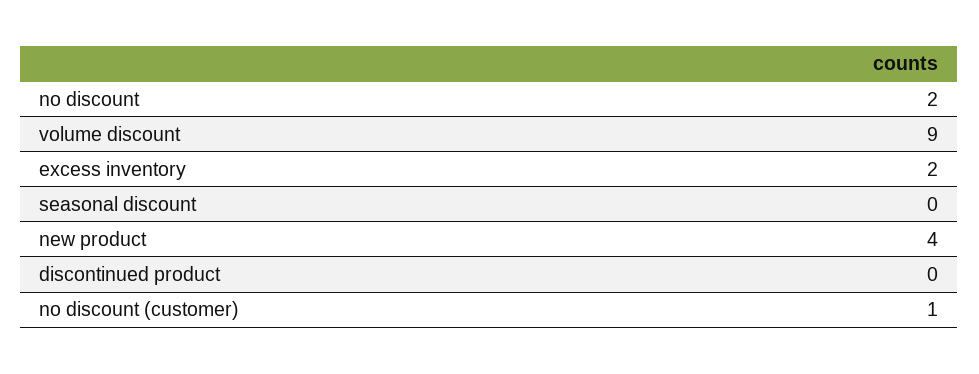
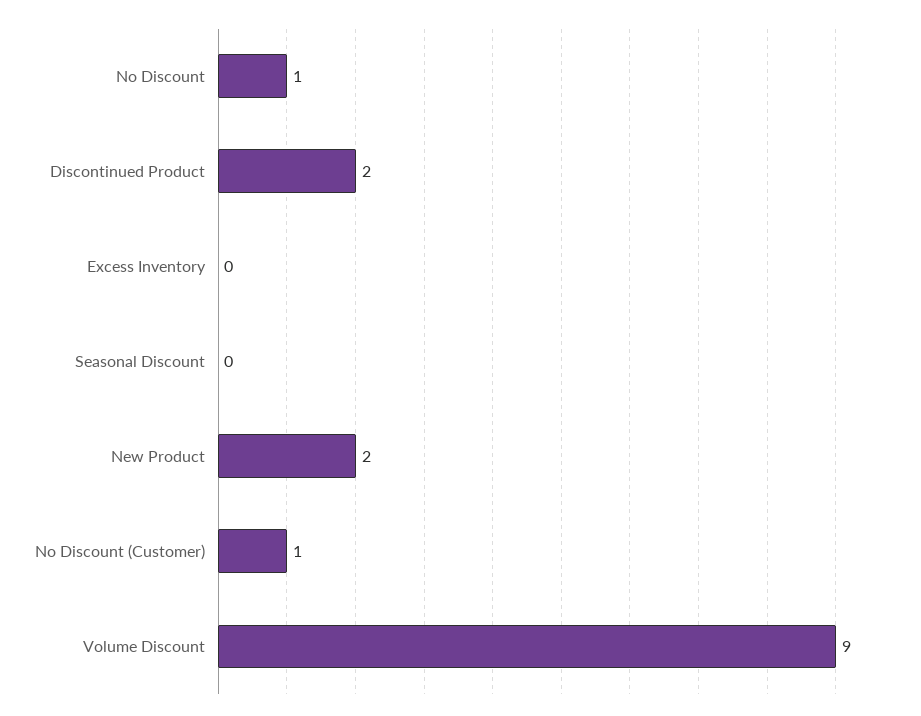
no discount: 2 -> 1
excess inventory: 2 -> 0
new product: 4 -> 2
discontinued product: 0 -> 2

